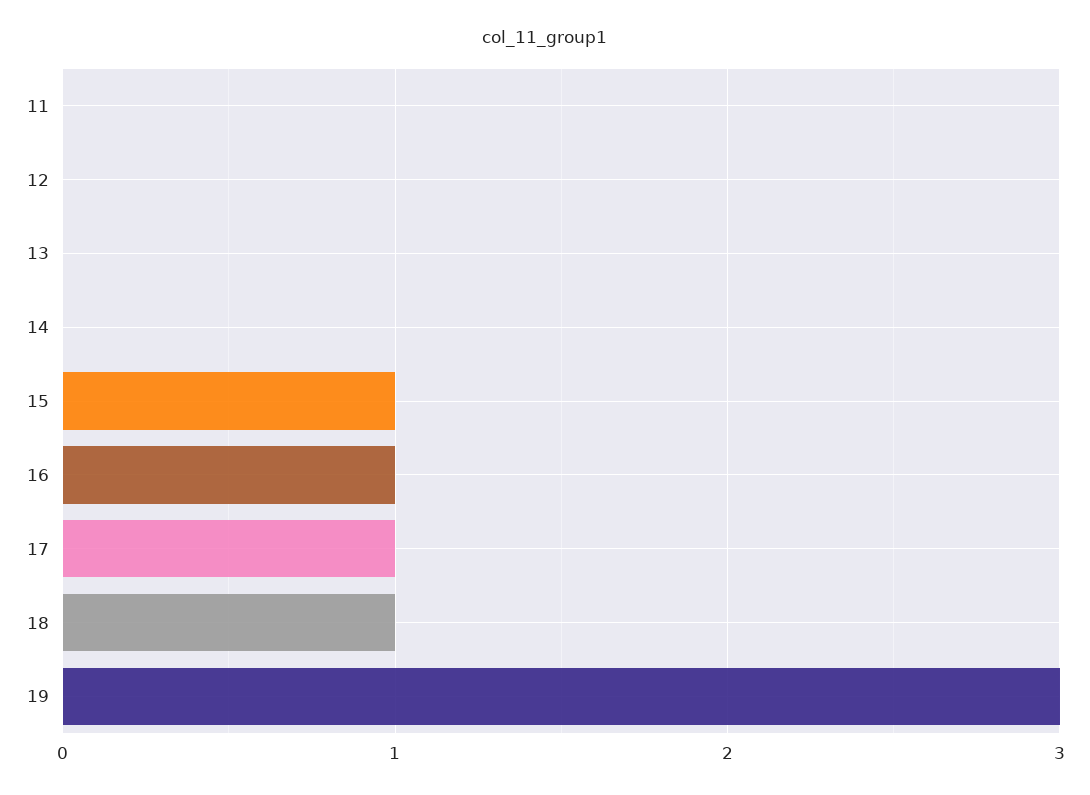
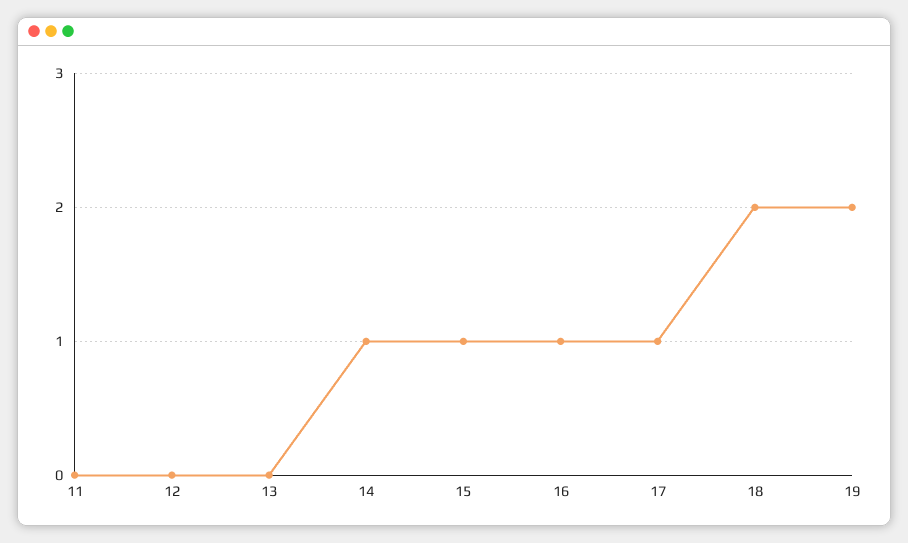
14: 0 -> 1
18: 1 -> 2
19: 3 -> 2

